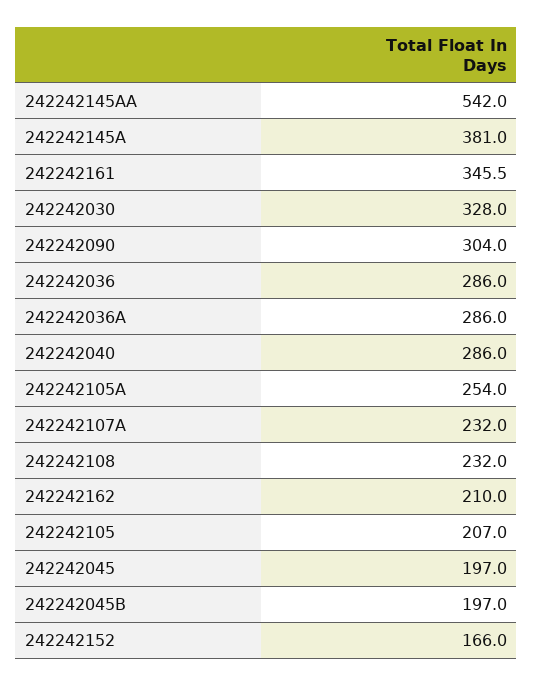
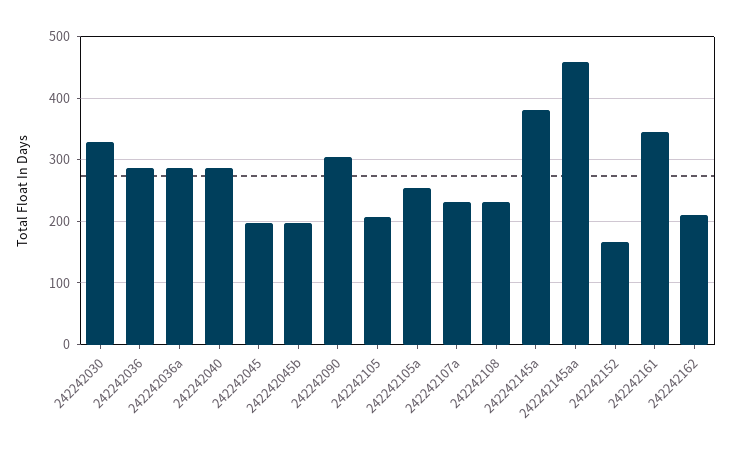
242242145AA: 542 -> 460

